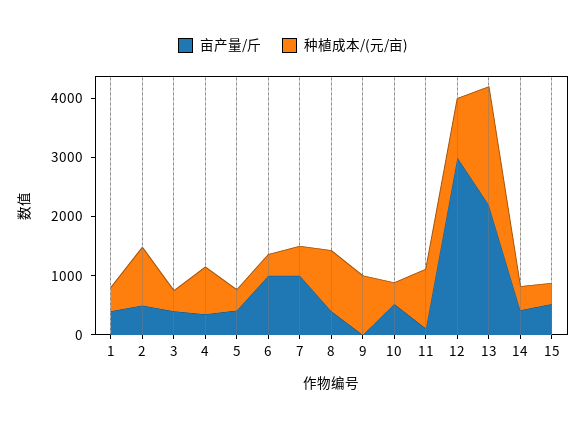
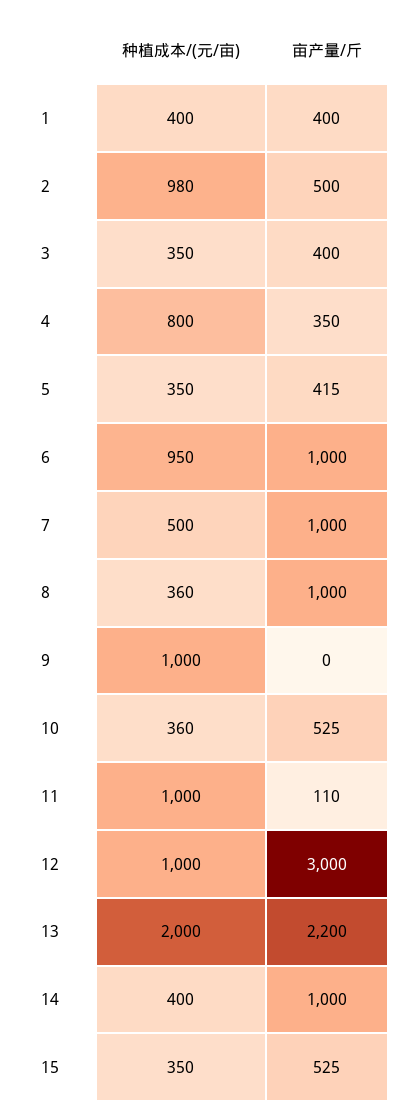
种植成本/(元/亩), 6: 400 -> 950
亩产量/斤, 8: 400 -> 1000
种植成本/(元/亩), 8: 1000 -> 360
亩产量/斤, 14: 400 -> 1000

